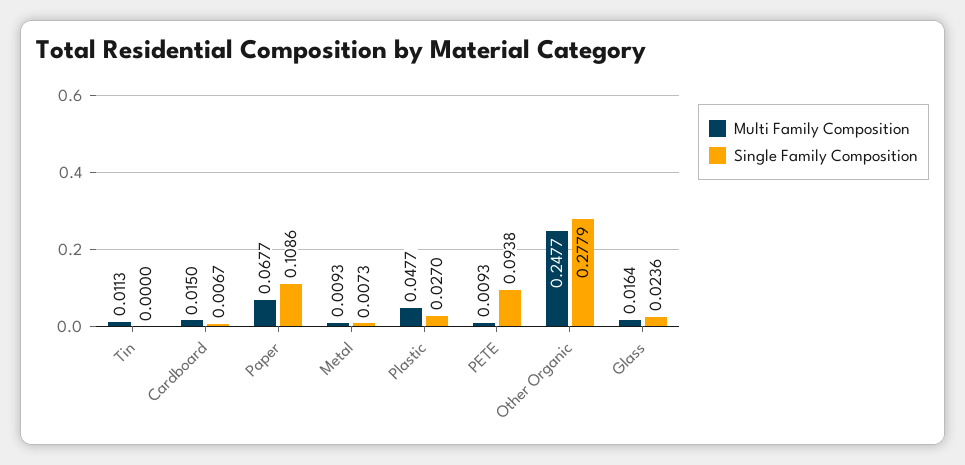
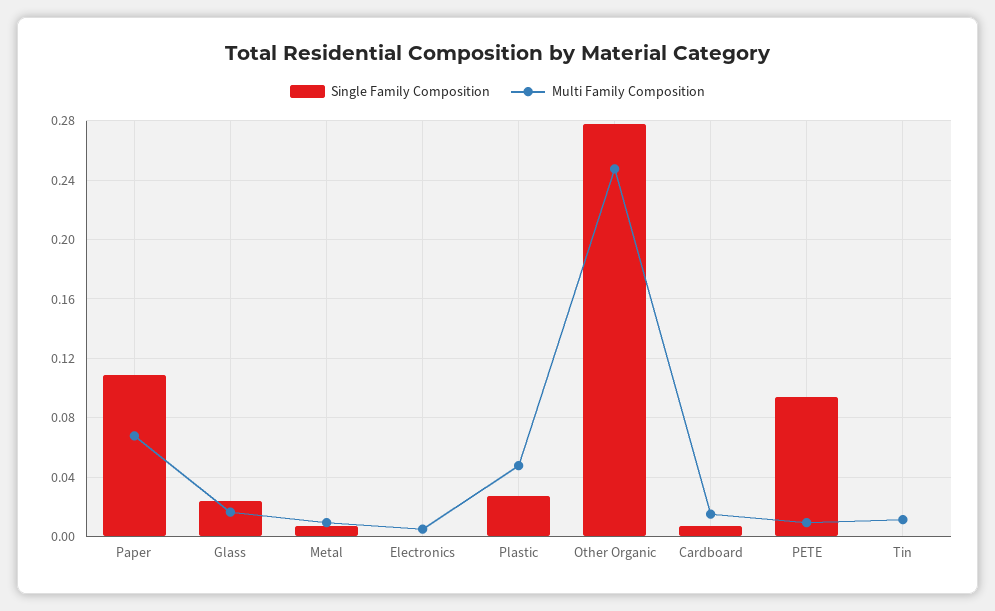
Single Family Composition, Electronics: none -> 0
Multi Family Composition, Electronics: none -> 0.005

